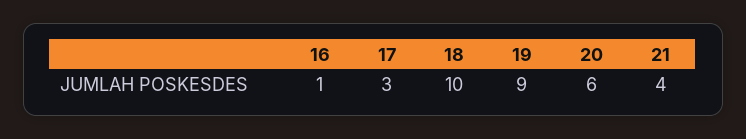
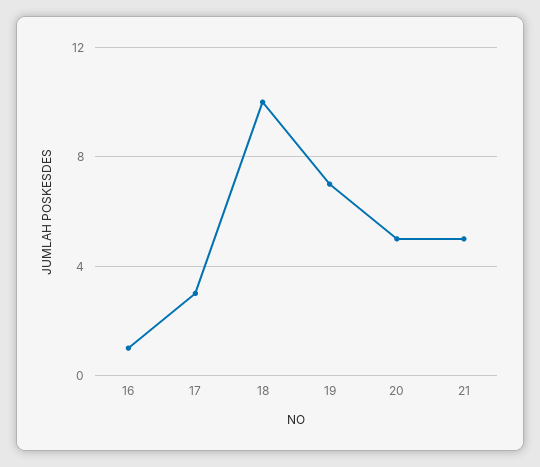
19: 9 -> 7
20: 6 -> 5
21: 4 -> 5

